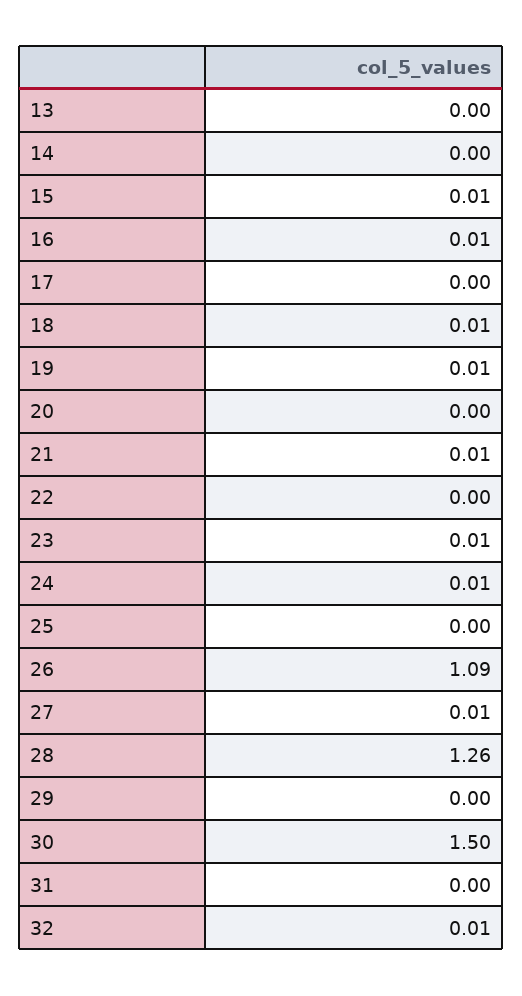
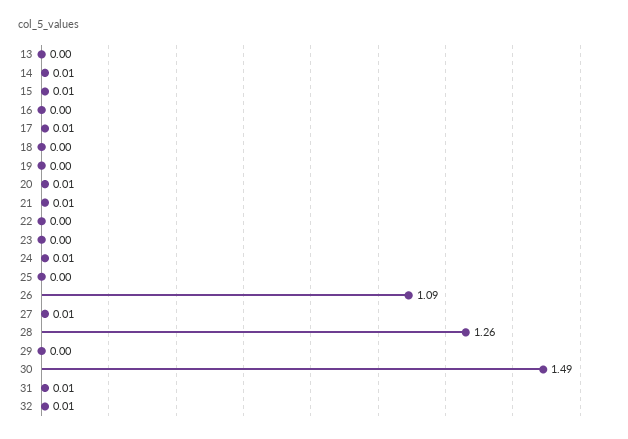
14: 0 -> 0.01
16: 0.01 -> 0
17: 0 -> 0.01
18: 0.01 -> 0
19: 0.01 -> 0
20: 0 -> 0.01
23: 0.01 -> 0
30: 1.5 -> 1.49
31: 0 -> 0.01

